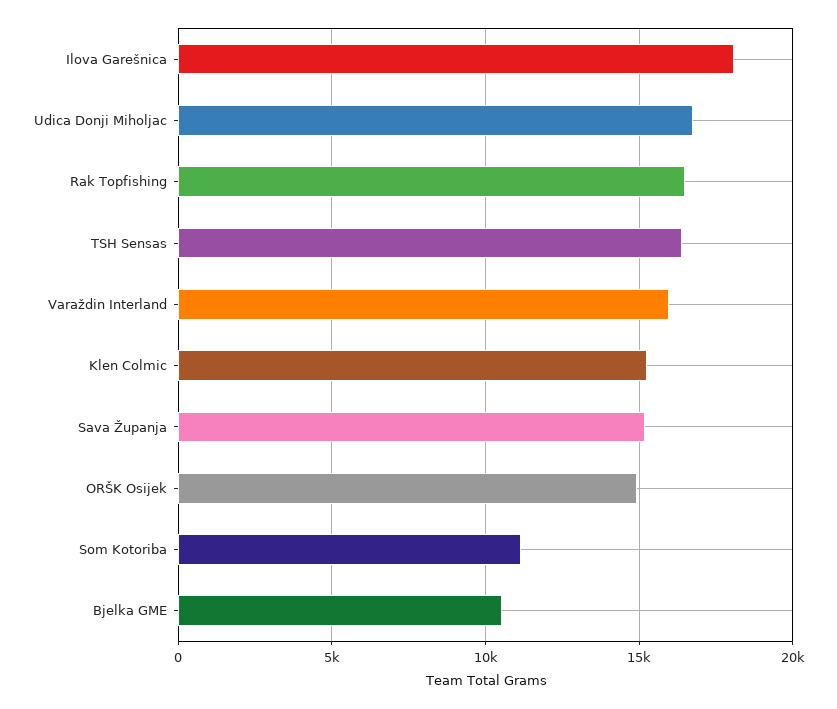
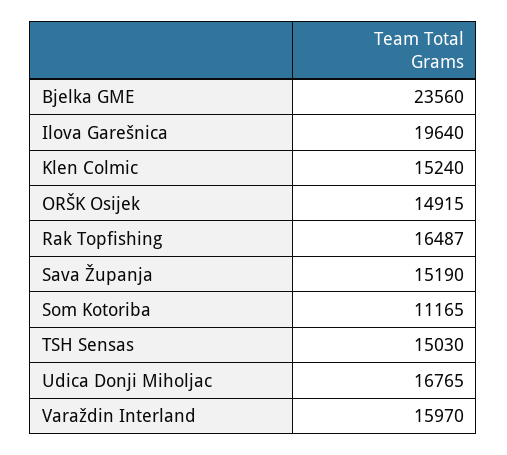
Ilova Garešnica: 18000 -> 19640
TSH Sensas: 16500 -> 15030
Bjelka GME: 10500 -> 23560

